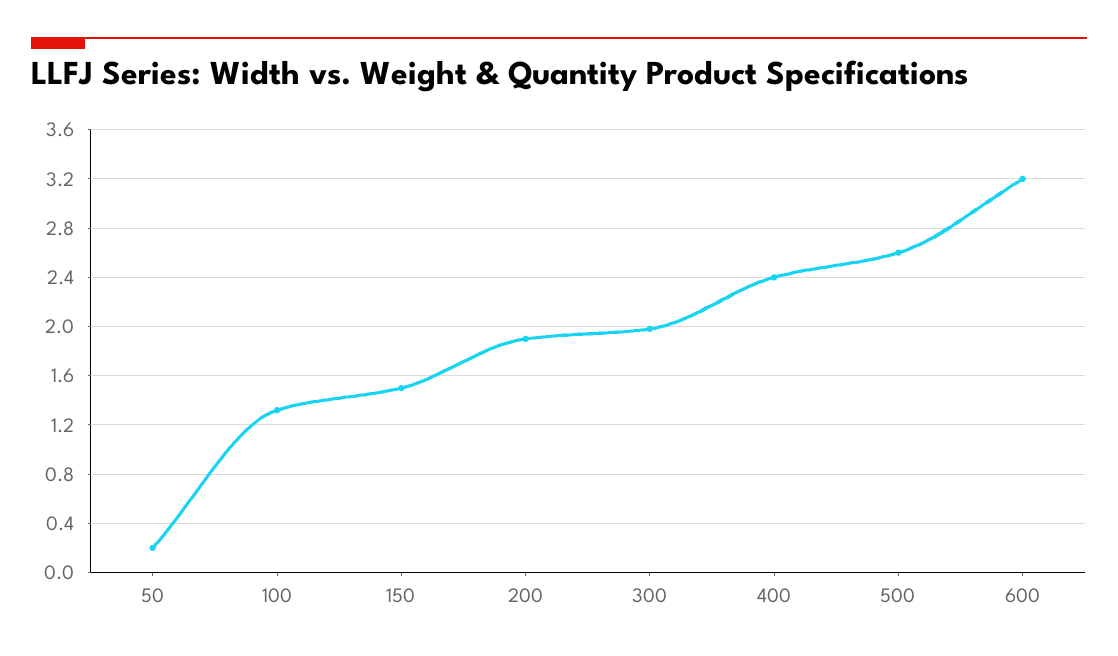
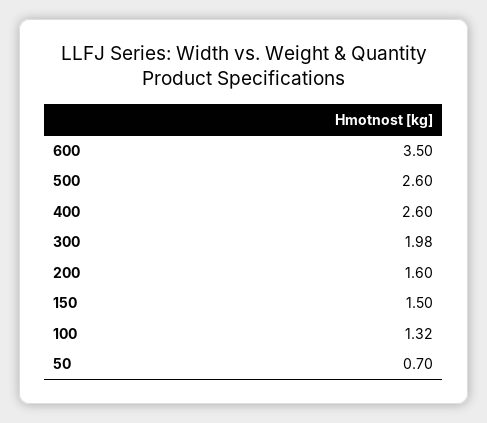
50: 0.2 -> 0.7
200: 1.9 -> 1.6
400: 2.4 -> 2.6
600: 3.2 -> 3.5

